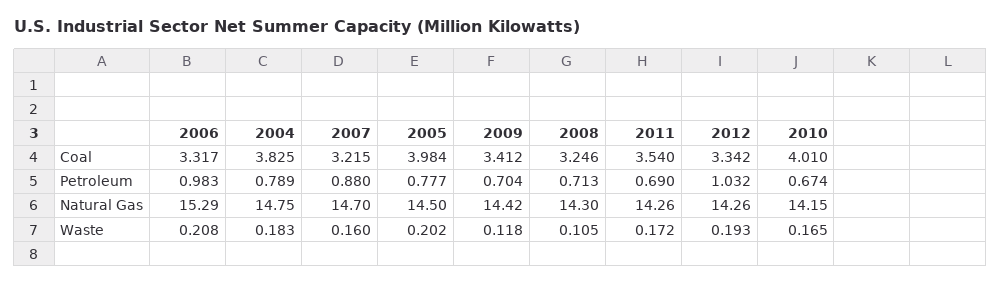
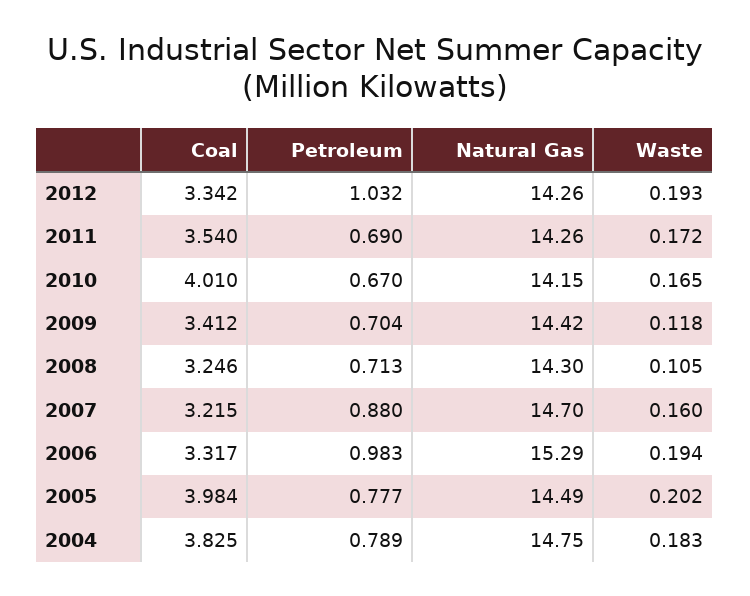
2010, Petroleum: 0.674 -> 0.67
2005, Natural Gas: 14.5 -> 14.49
2006, Waste: 0.208 -> 0.194

